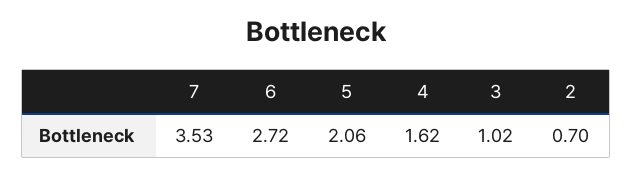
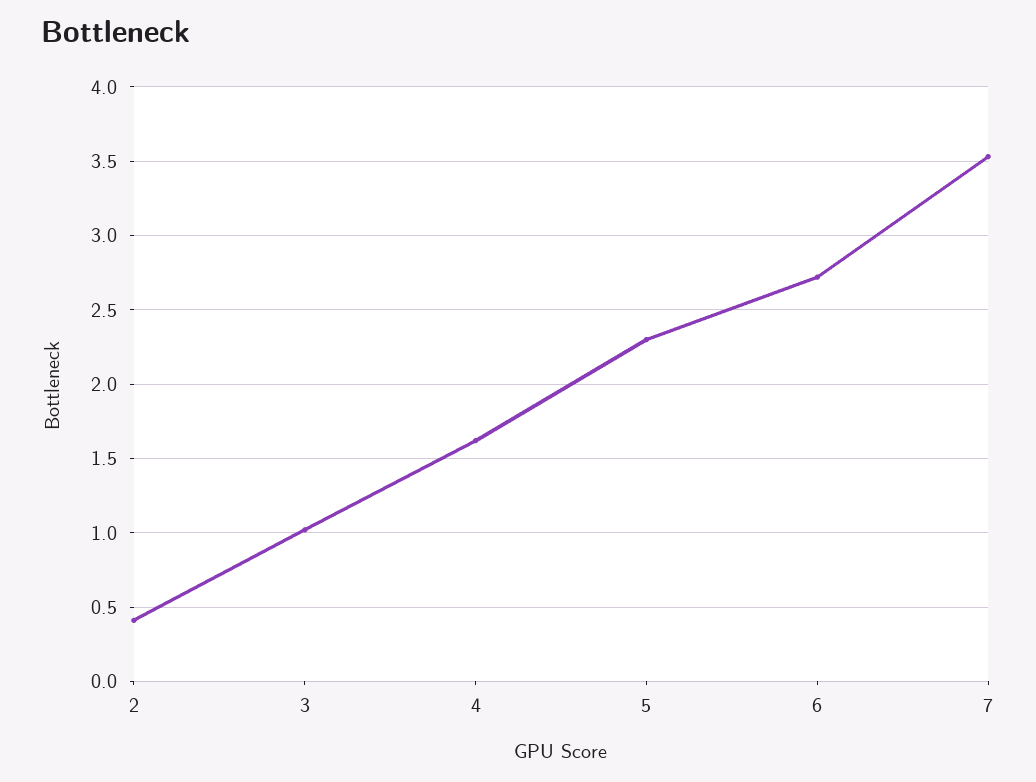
5: 2.06 -> 2.3
2: 0.7 -> 0.4

